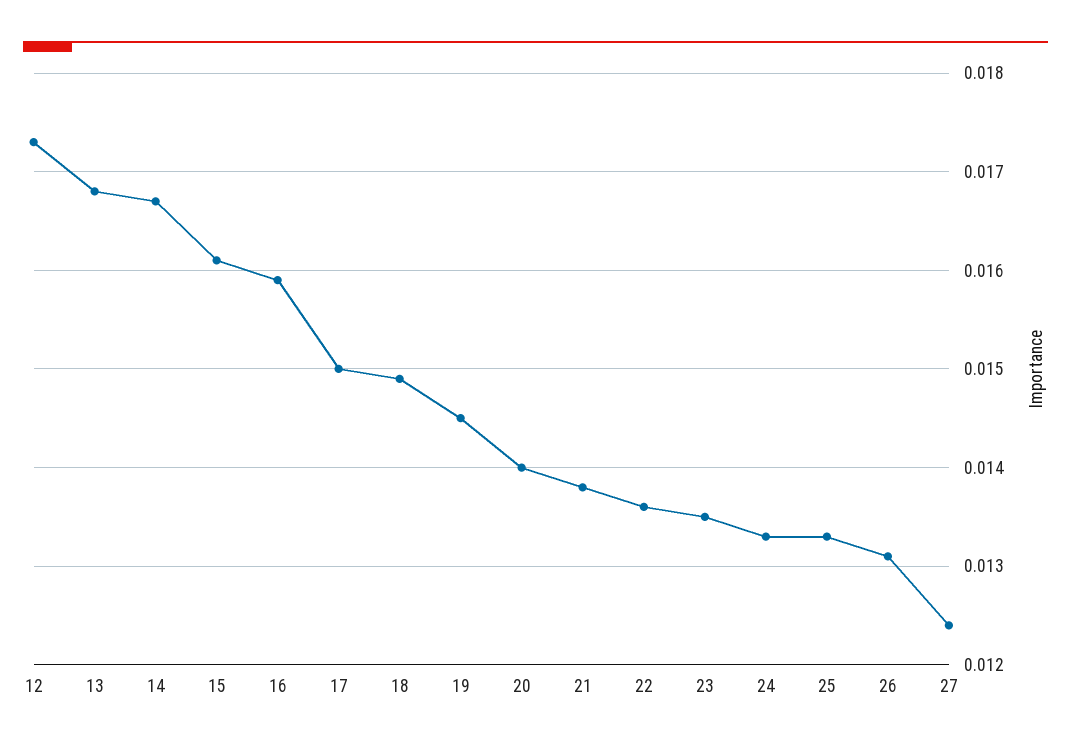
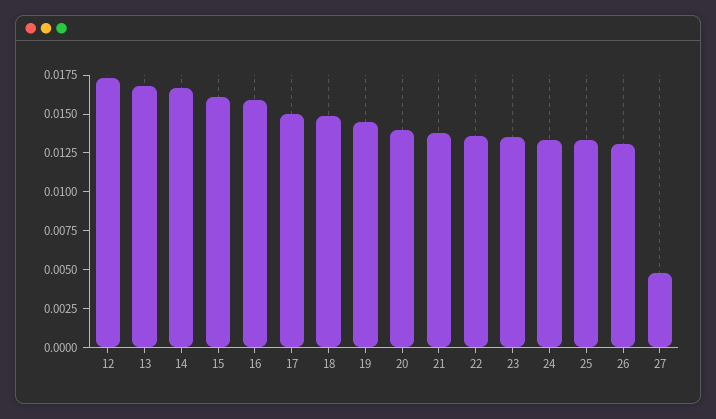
27: 0.0124 -> 0.005

